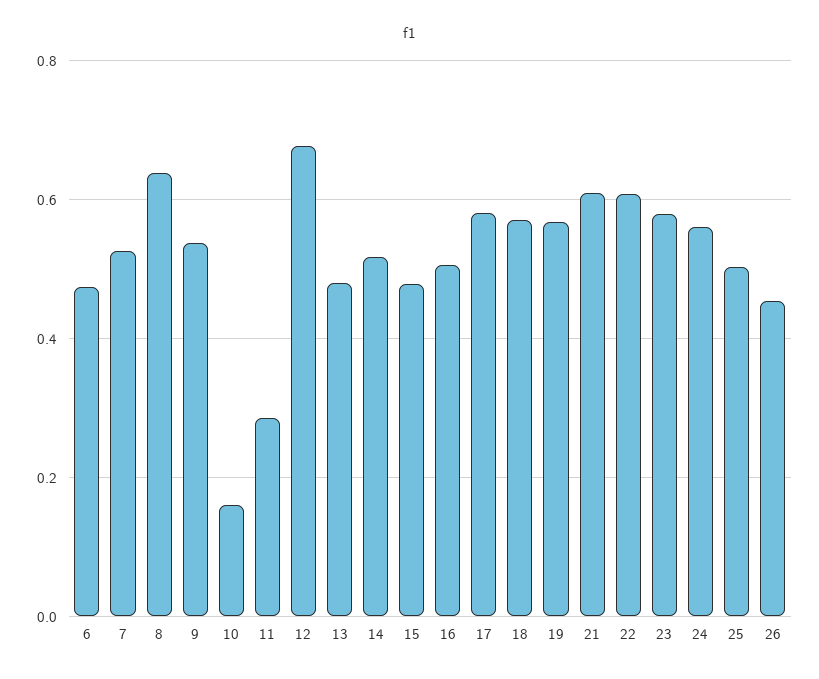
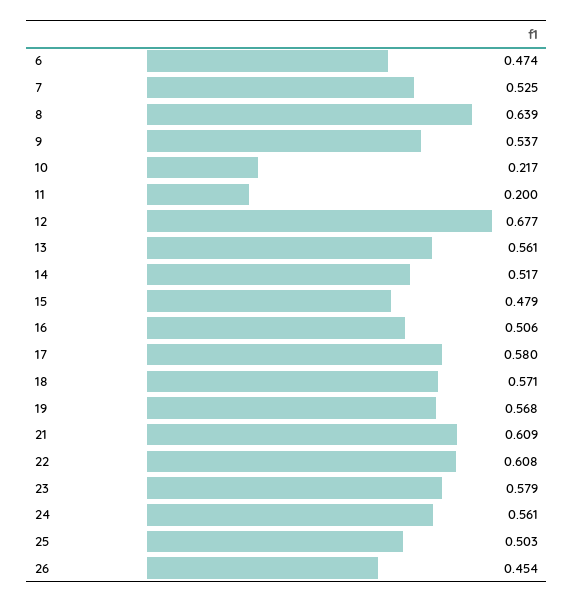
10: 0.16 -> 0.217
11: 0.28 -> 0.2
13: 0.48 -> 0.561

